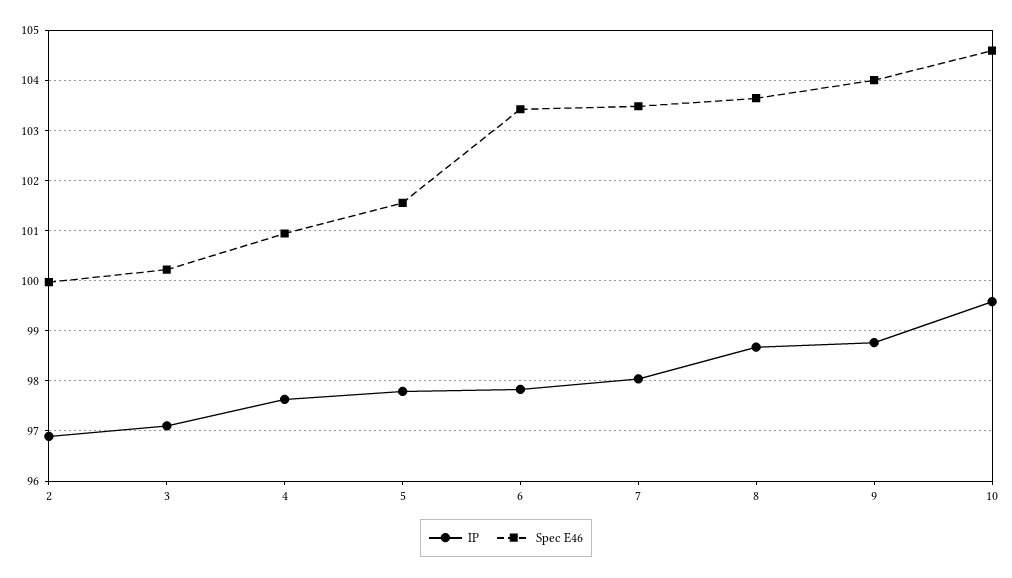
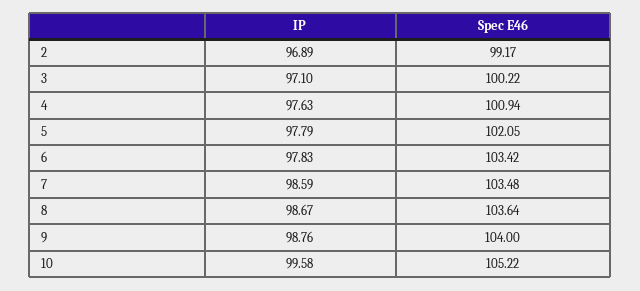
Spec E46, 2: 100 -> 99.17
Spec E46, 5: 101.6 -> 102.05
IP, 7: 98 -> 98.59
Spec E46, 10: 104.6 -> 105.22

